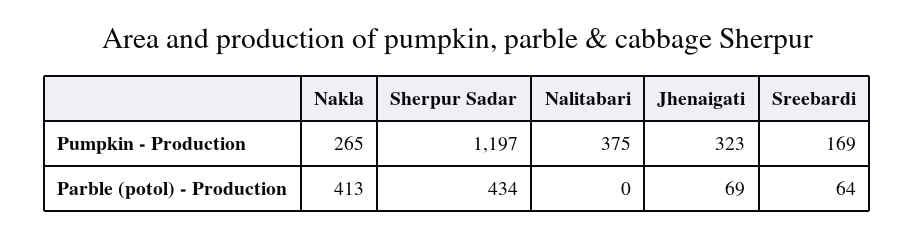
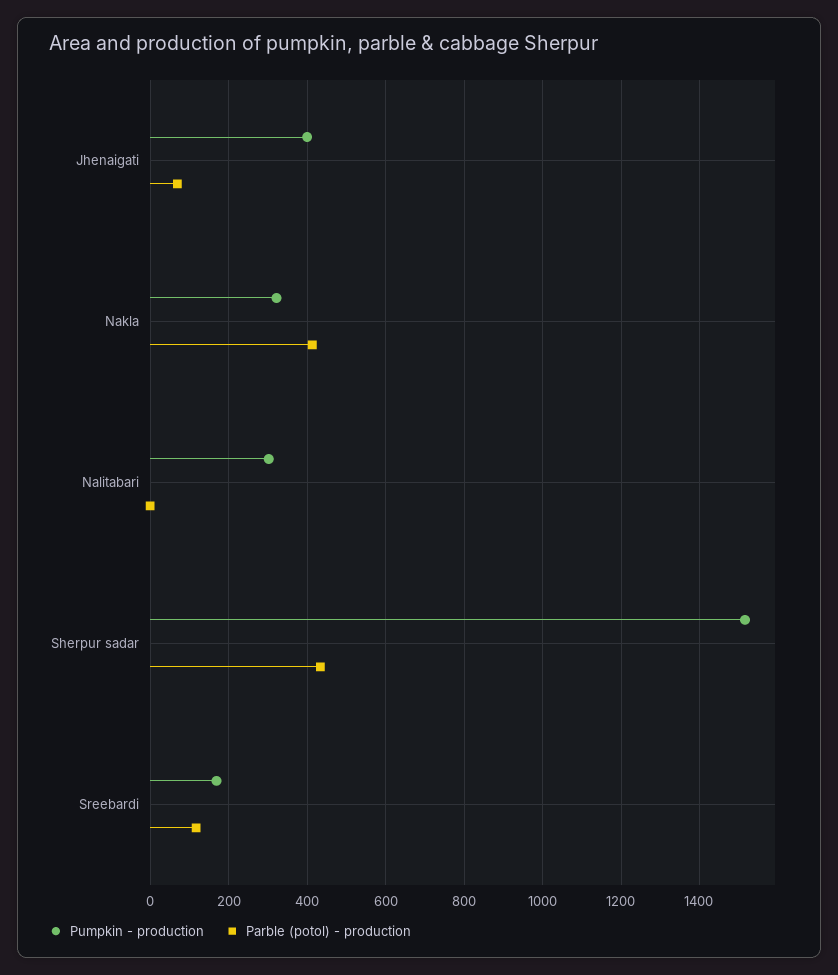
Pumpkin - Production, Nakla: 265 -> 320
Pumpkin - Production, Sherpur Sadar: 1197 -> 1520
Pumpkin - Production, Nalitabari: 375 -> 300
Pumpkin - Production, Jhenaigati: 323 -> 400
Parble (potol) - Production, Sreebardi: 64 -> 120

